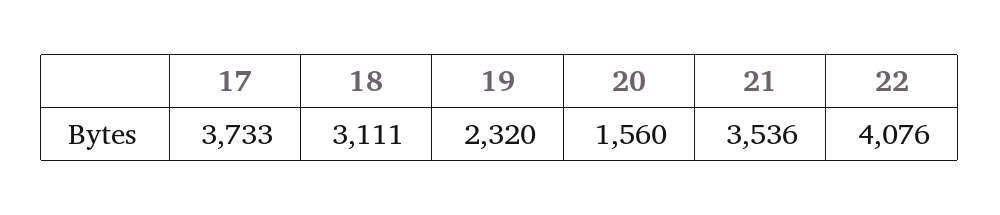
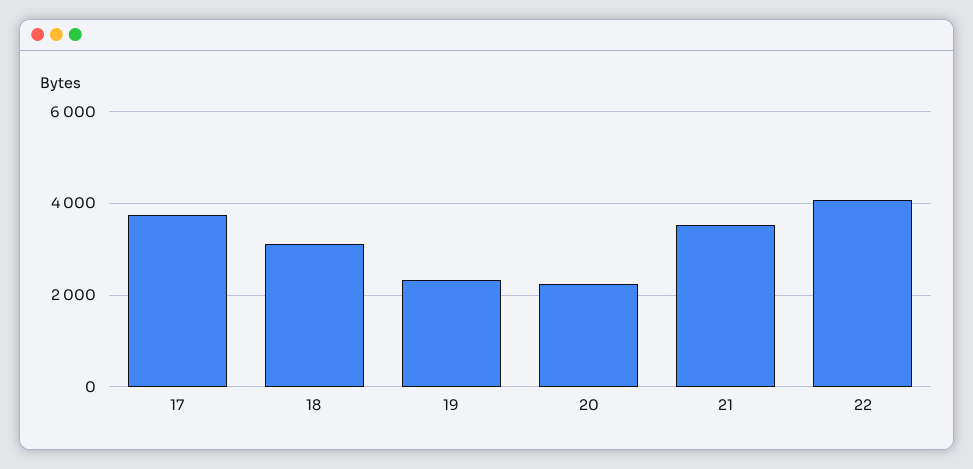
20: 1560 -> 2200

